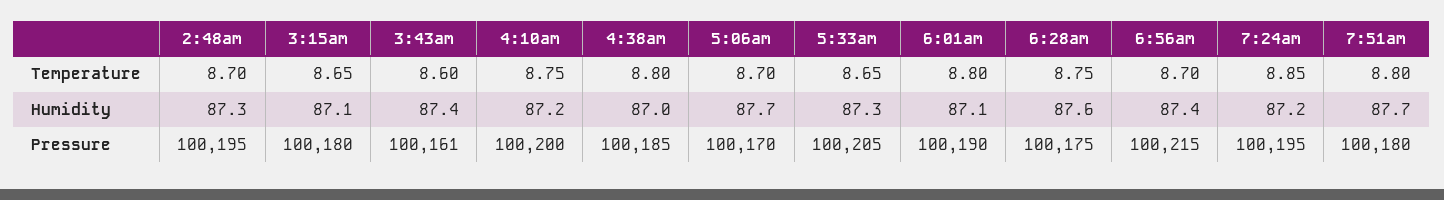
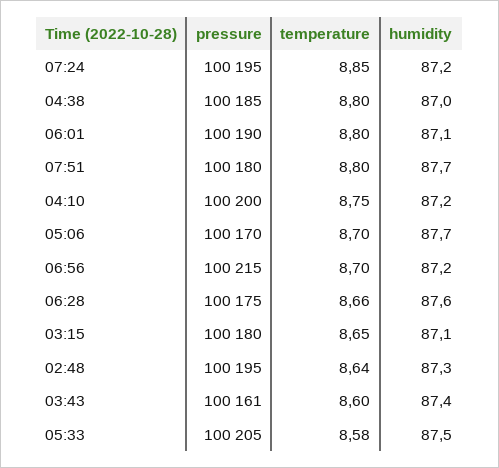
2:48am, Temperature: 8.7 -> 8.64
5:33am, Temperature: 8.65 -> 8.58
6:28am, Temperature: 8.75 -> 8.66
5:33am, Humidity: 87.3 -> 87.5
6:56am, Humidity: 87.4 -> 87.2

